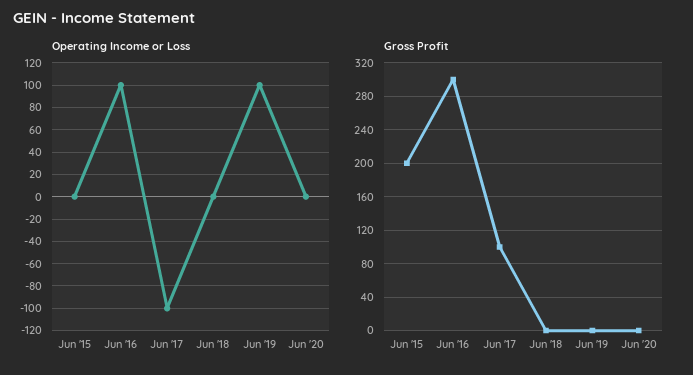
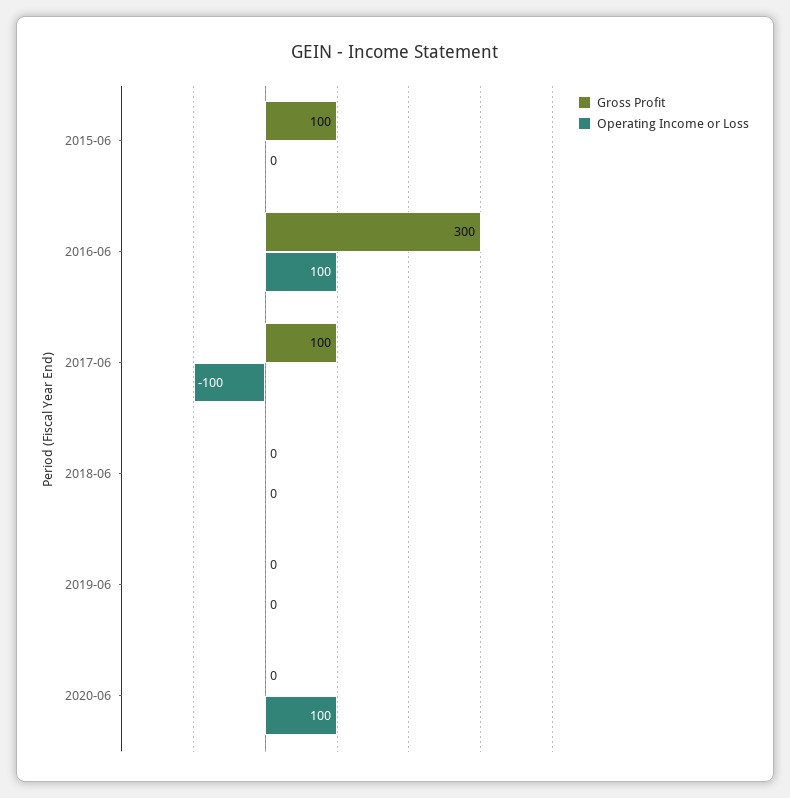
Operating Income or Loss, Jun '19: 100 -> 0
Operating Income or Loss, Jun '20: 0 -> 100
Gross Profit, Jun '15: 200 -> 100

